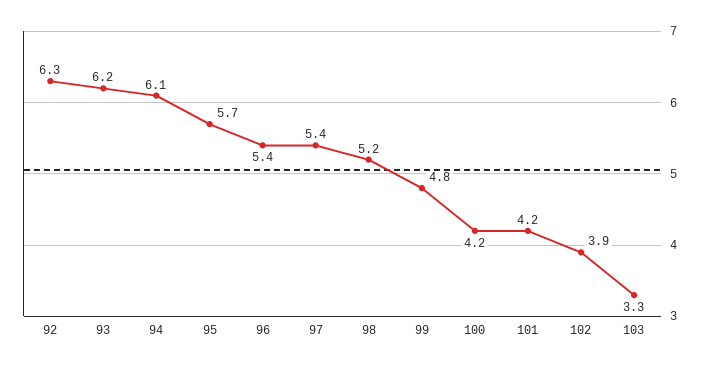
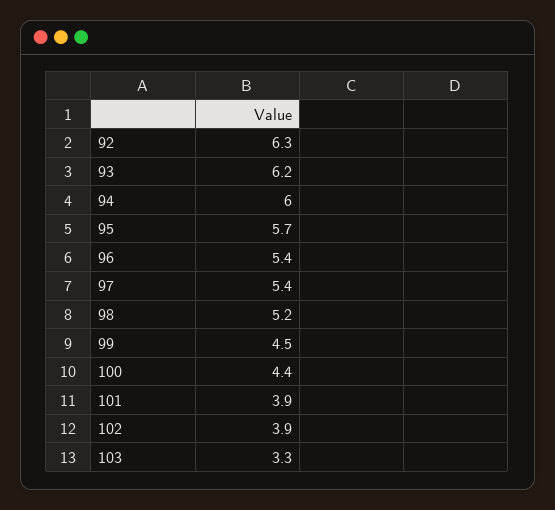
94: 6.1 -> 6
99: 4.8 -> 4.5
100: 4.2 -> 4.4
101: 4.2 -> 3.9

